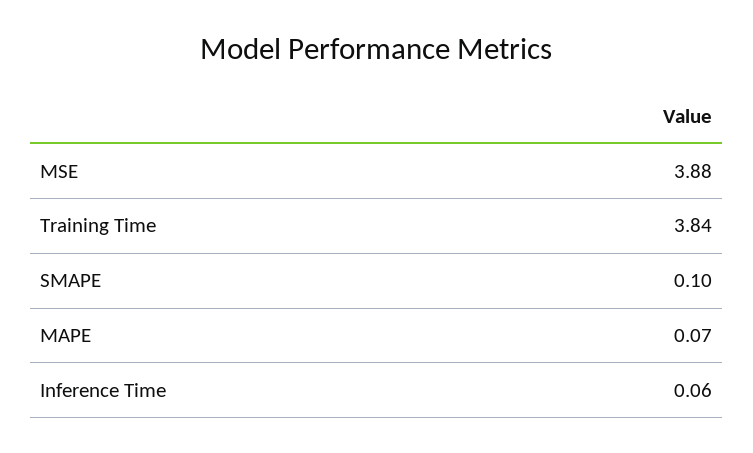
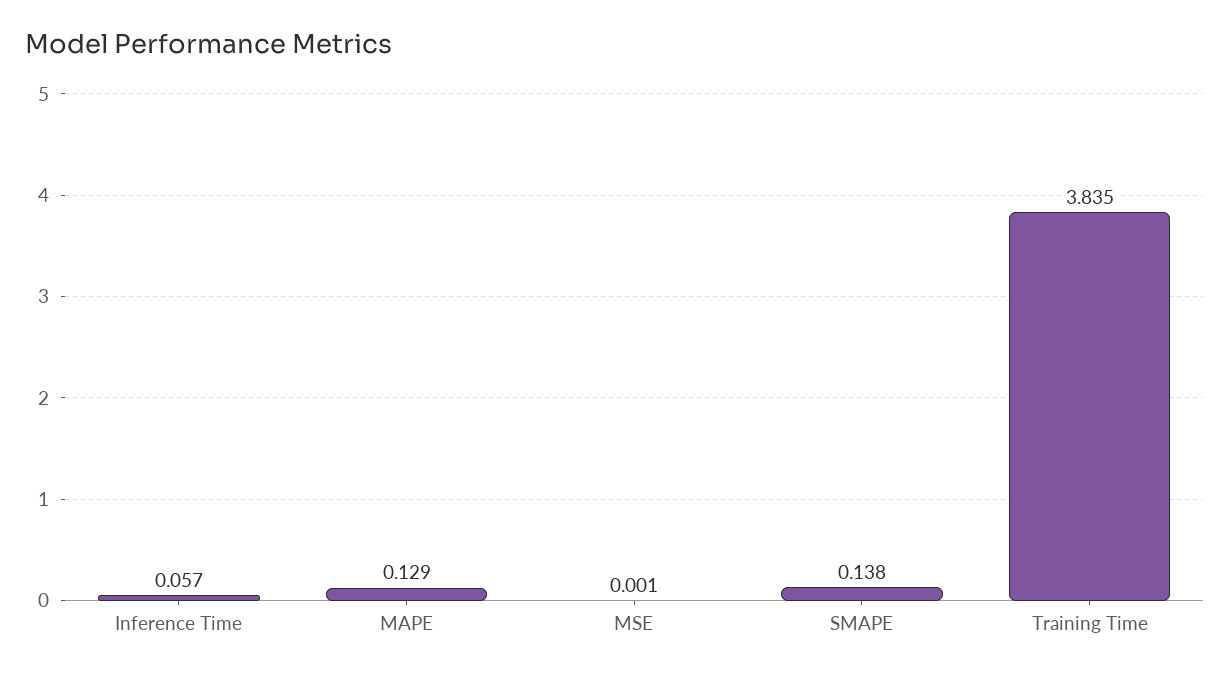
MSE: 3.88 -> 0.001
SMAPE: 0.1 -> 0.138
MAPE: 0.07 -> 0.129

